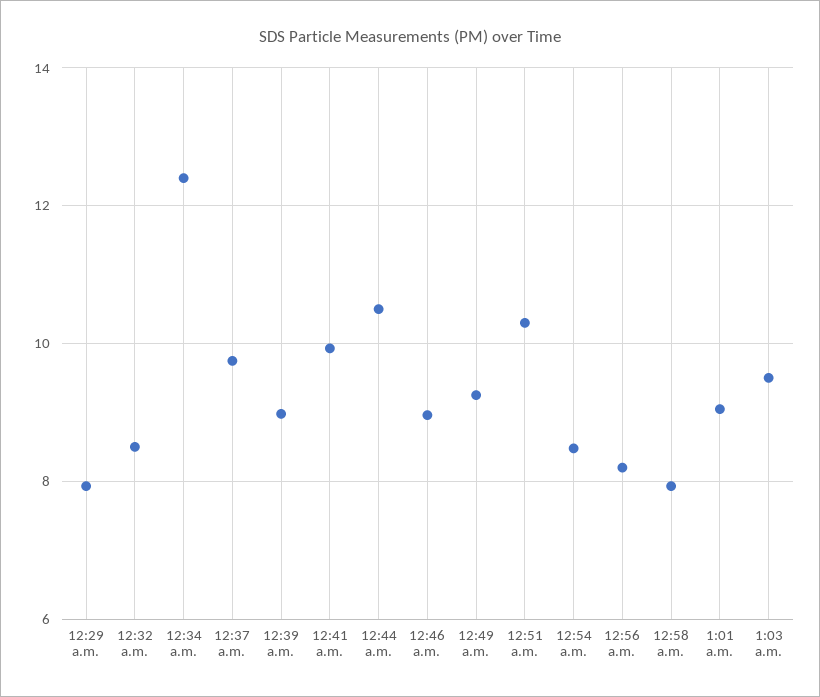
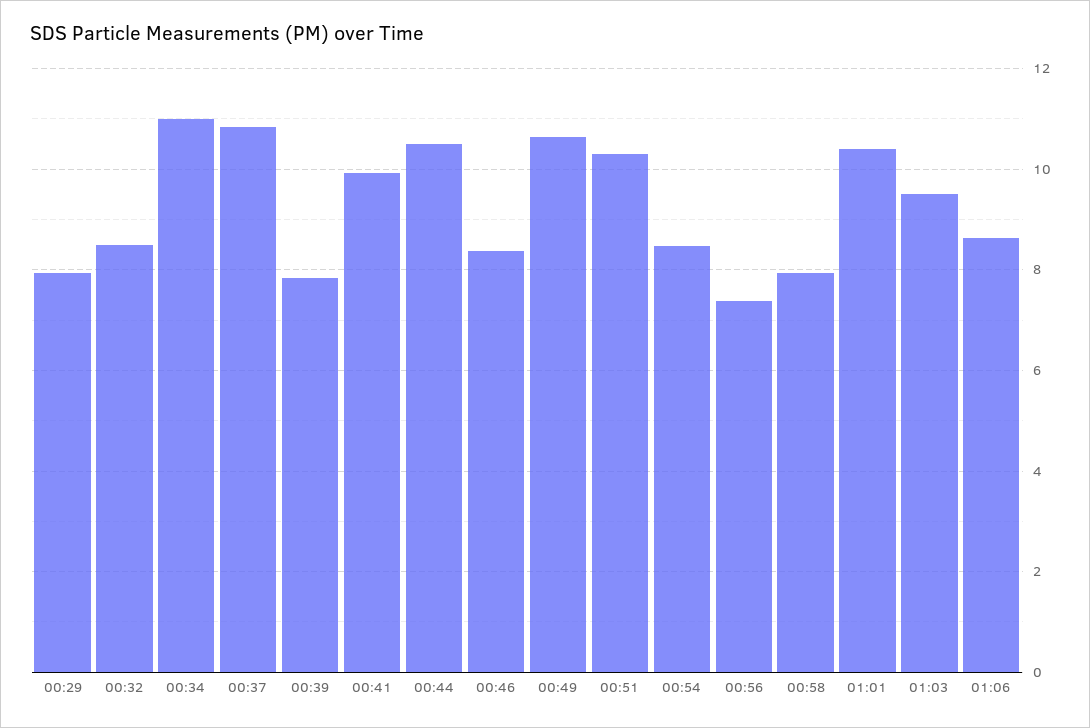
12:34 a.m.: 12.4 -> 11
12:37 a.m.: 9.8 -> 10.8
12:39 a.m.: 9 -> 7.8
12:46 a.m.: 9 -> 8.4
12:49 a.m.: 9.2 -> 10.6
12:56 a.m.: 8.2 -> 7.4
1:01 a.m.: 9 -> 10.4
01:06: none -> 8.6

